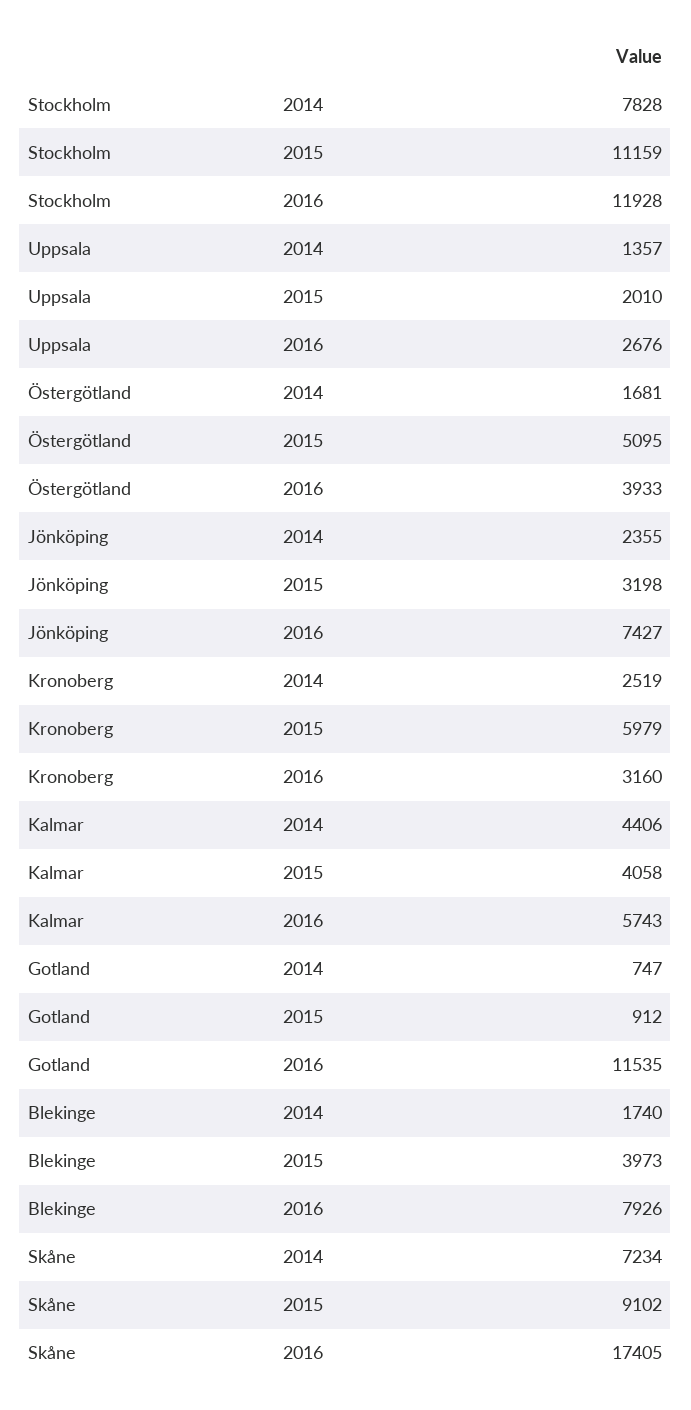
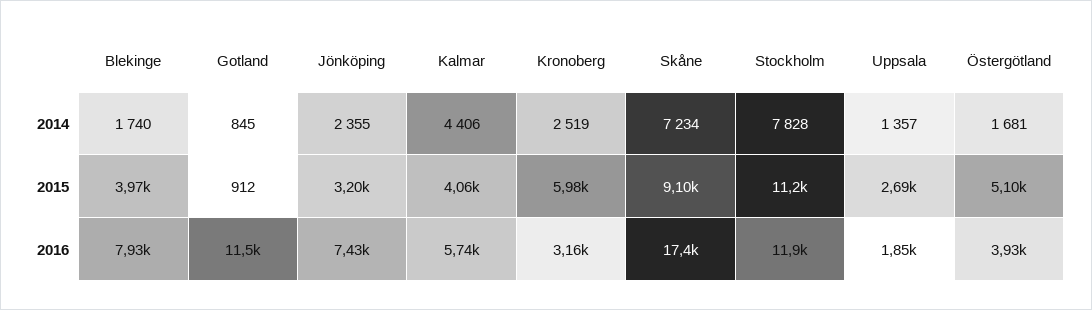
Uppsala, 2015: 2010 -> 2690
Uppsala, 2016: 2676 -> 1850
Gotland, 2014: 747 -> 845

